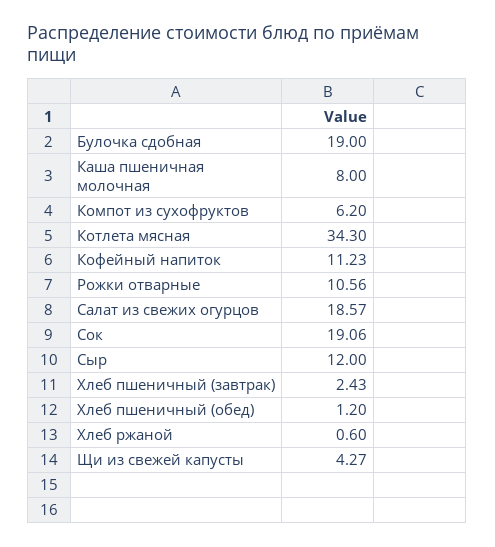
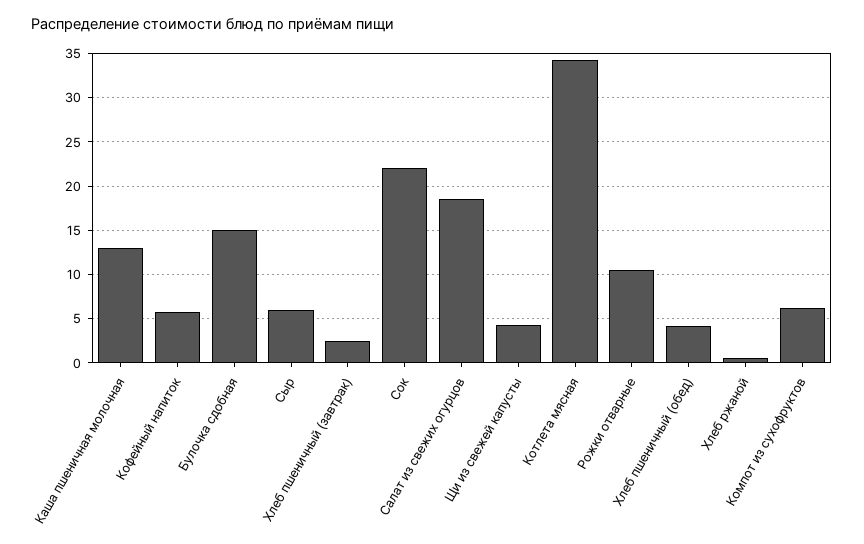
Булочка сдобная: 19 -> 15
Каша пшеничная молочная: 8 -> 13
Кофейный напиток: 11.23 -> 6
Сок: 19.06 -> 22
Сыр: 12 -> 6
Хлеб пшеничный (обед): 1.2 -> 4

